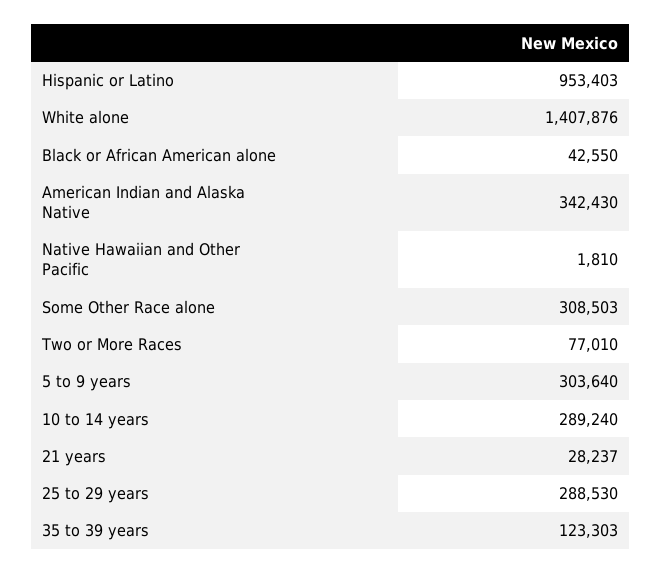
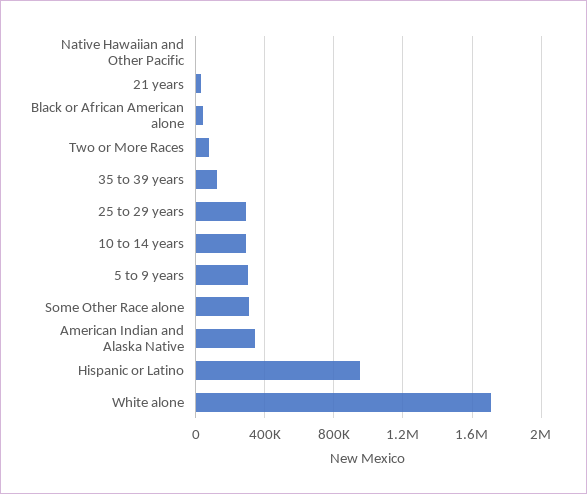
White alone: 1407876 -> 1700000

